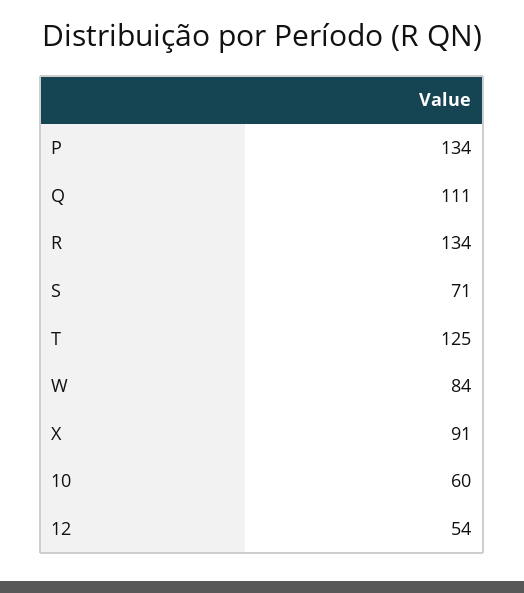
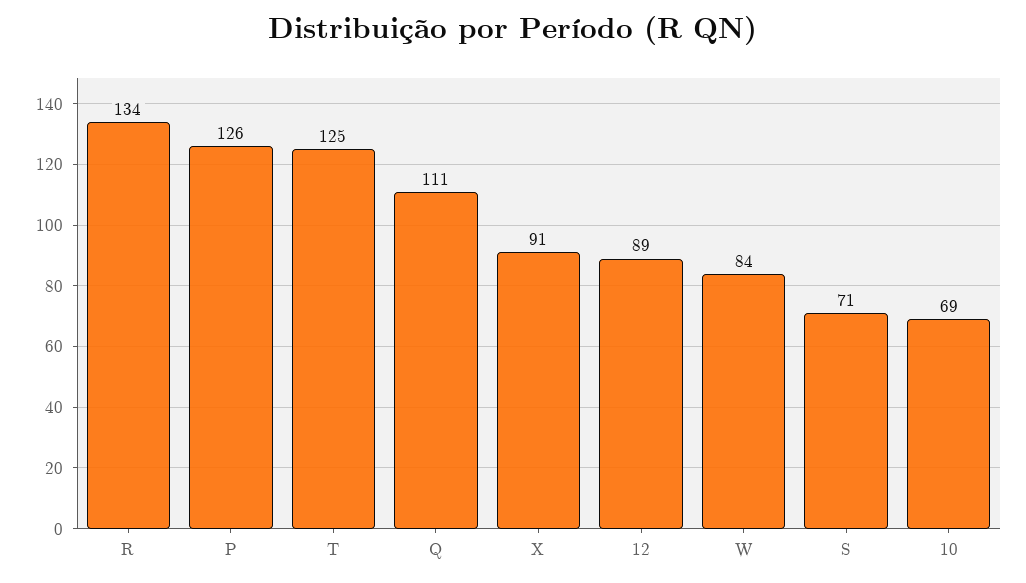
P: 134 -> 126
10: 60 -> 69
12: 54 -> 89

